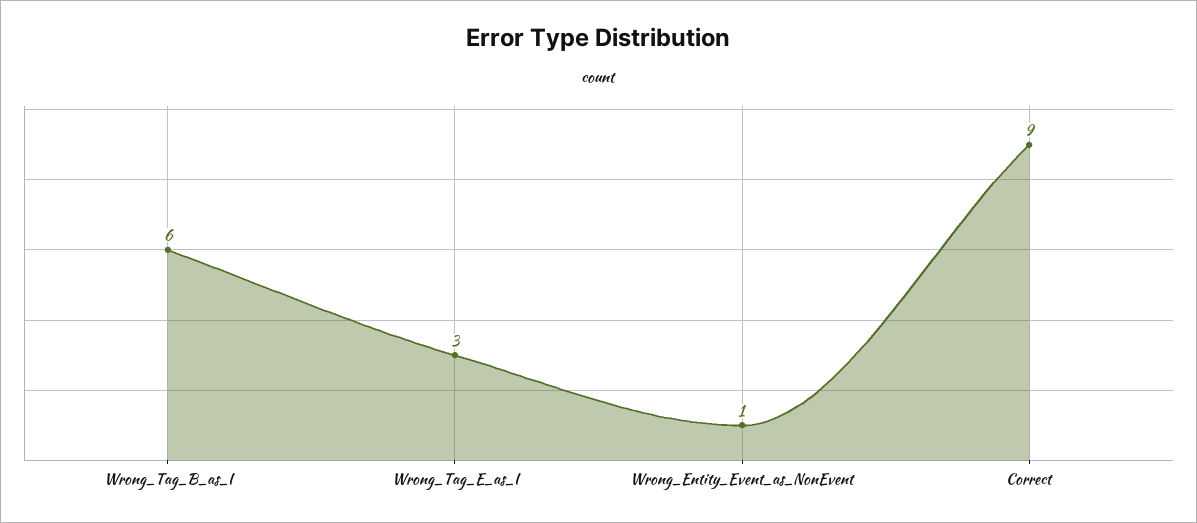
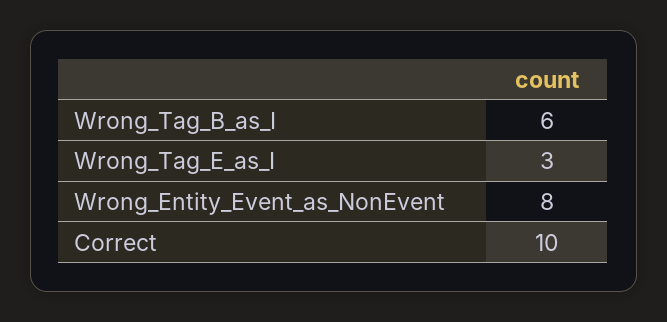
Wrong_Entity_Event_as_NonEvent: 1 -> 8
Correct: 9 -> 10

